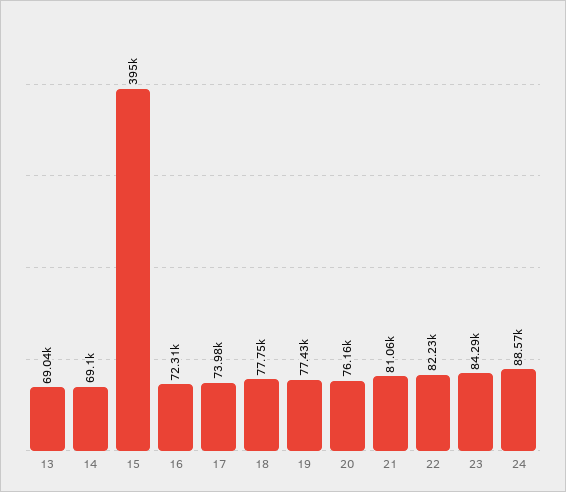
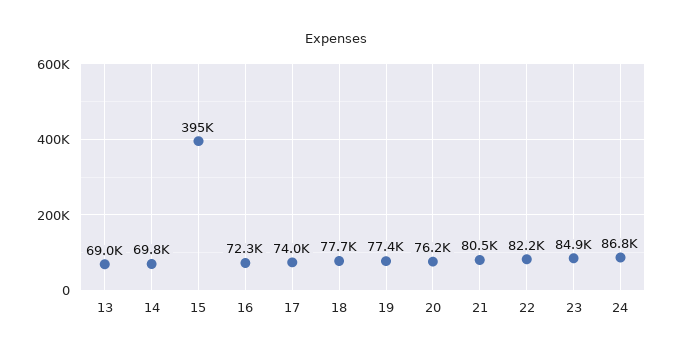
14: 69100 -> 69800
21: 81060 -> 80500
23: 84290 -> 84900
24: 88570 -> 86800

